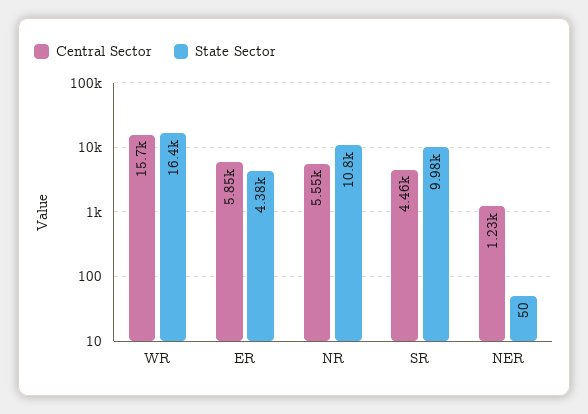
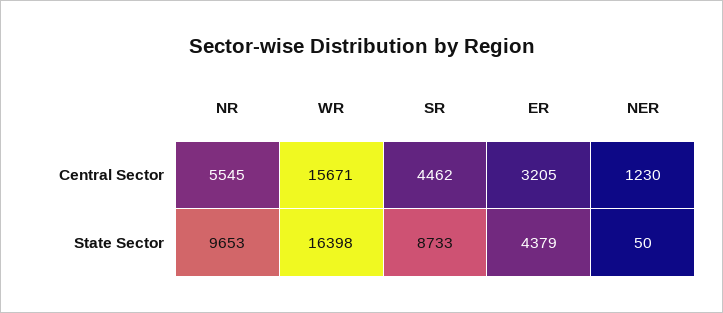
Central Sector, ER: 5850 -> 3205
State Sector, NR: 10800 -> 9653
State Sector, SR: 9980 -> 8733

